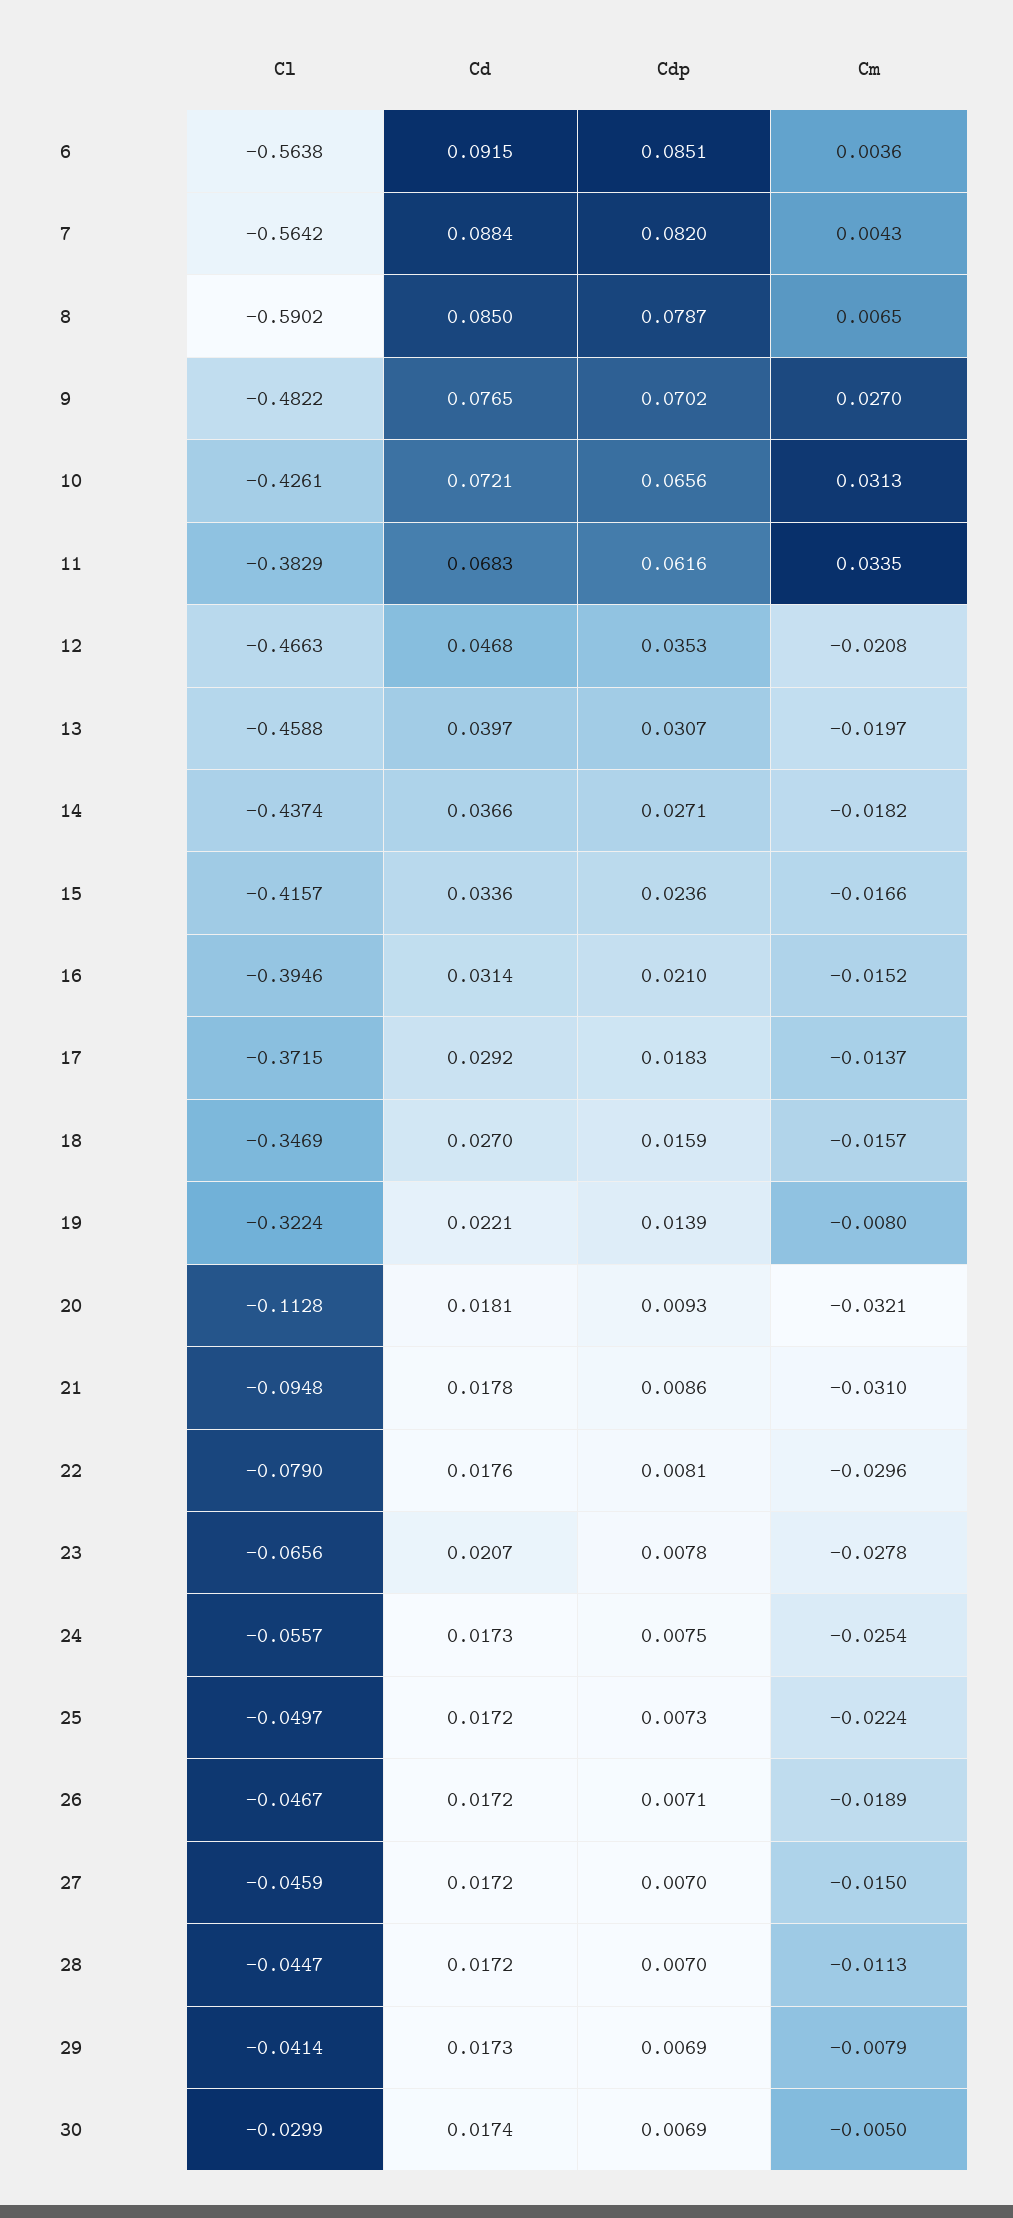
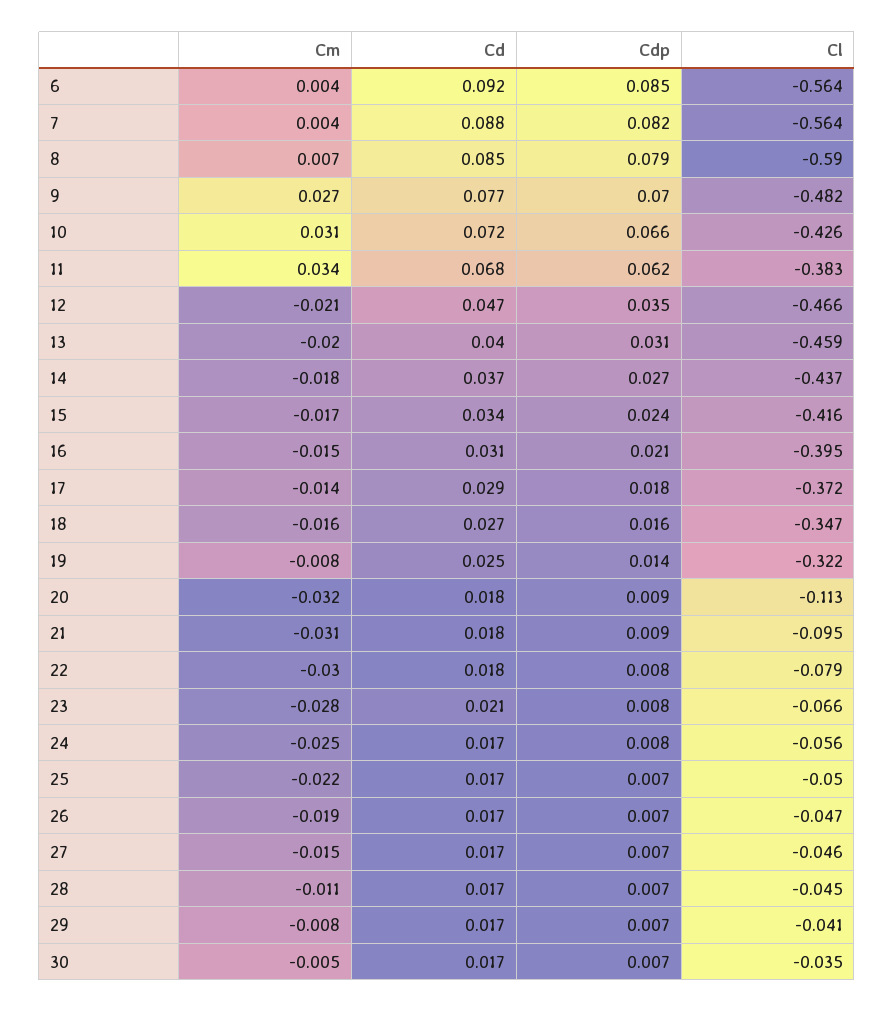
Cd, 19: 0.0221 -> 0.025
Cl, 30: -0.0299 -> -0.035

